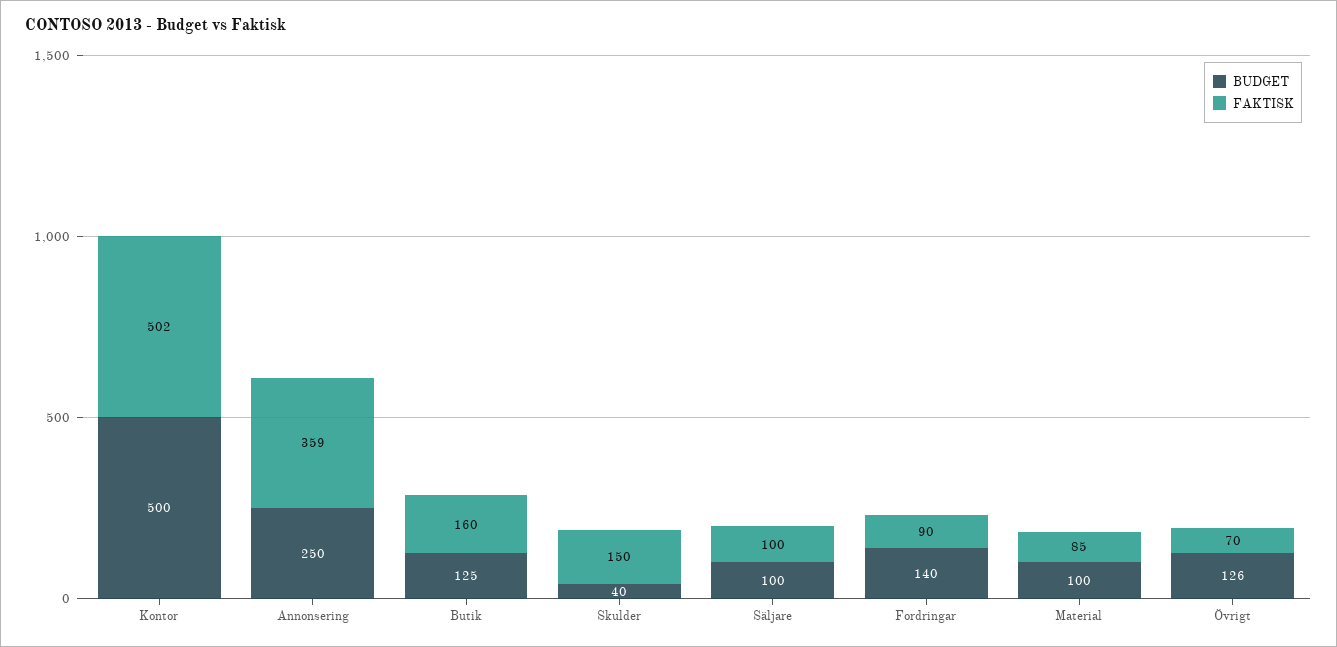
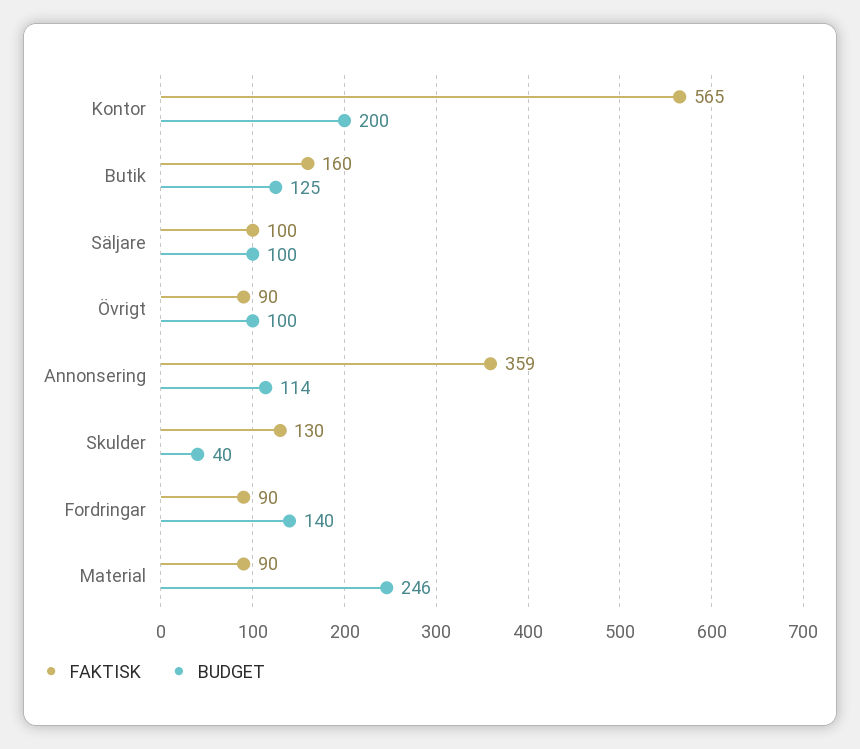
BUDGET, Kontor: 500 -> 200
FAKTISK, Kontor: 502 -> 565
BUDGET, Annonsering: 250 -> 114
FAKTISK, Skulder: 150 -> 130
BUDGET, Material: 100 -> 246
FAKTISK, Material: 85 -> 90
BUDGET, Övrigt: 126 -> 100
FAKTISK, Övrigt: 70 -> 90

